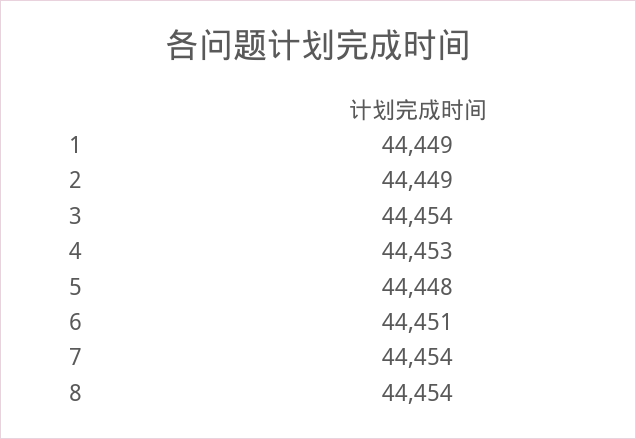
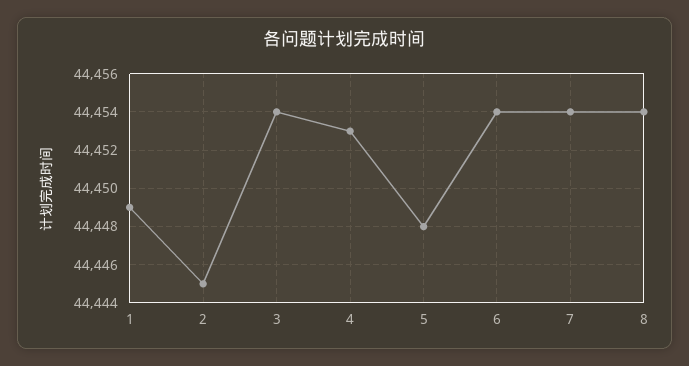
2: 44449 -> 44445
6: 44451 -> 44454

